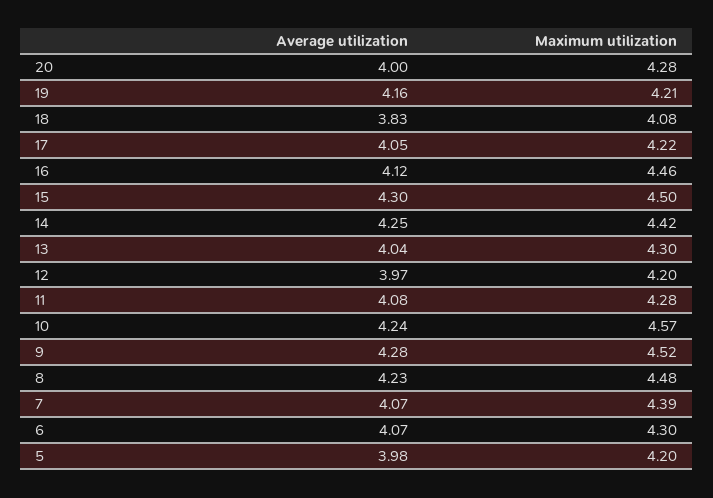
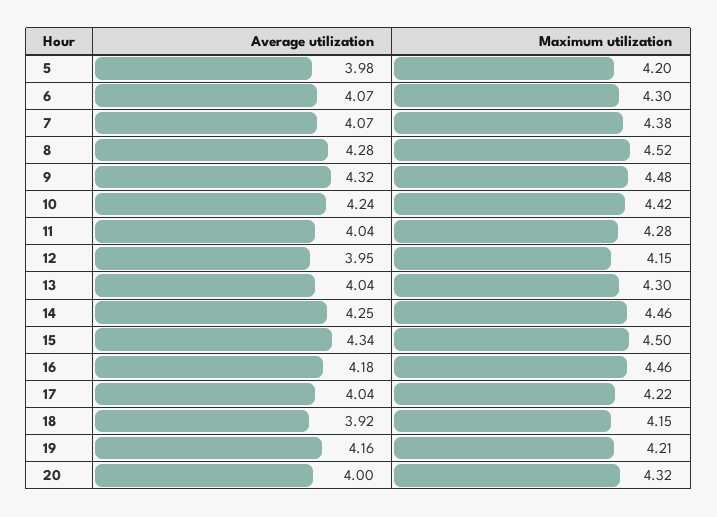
Maximum utilization, 20: 4.28 -> 4.32
Average utilization, 18: 3.83 -> 3.92
Maximum utilization, 18: 4.08 -> 4.15
Average utilization, 17: 4.05 -> 4.04
Average utilization, 16: 4.12 -> 4.18
Average utilization, 15: 4.3 -> 4.34
Maximum utilization, 14: 4.42 -> 4.46
Average utilization, 12: 3.97 -> 3.95
Maximum utilization, 12: 4.2 -> 4.15
Average utilization, 11: 4.08 -> 4.04
Maximum utilization, 10: 4.57 -> 4.42
Average utilization, 9: 4.28 -> 4.32
Maximum utilization, 9: 4.52 -> 4.48
Average utilization, 8: 4.23 -> 4.28
Maximum utilization, 8: 4.48 -> 4.52
Maximum utilization, 7: 4.39 -> 4.38

